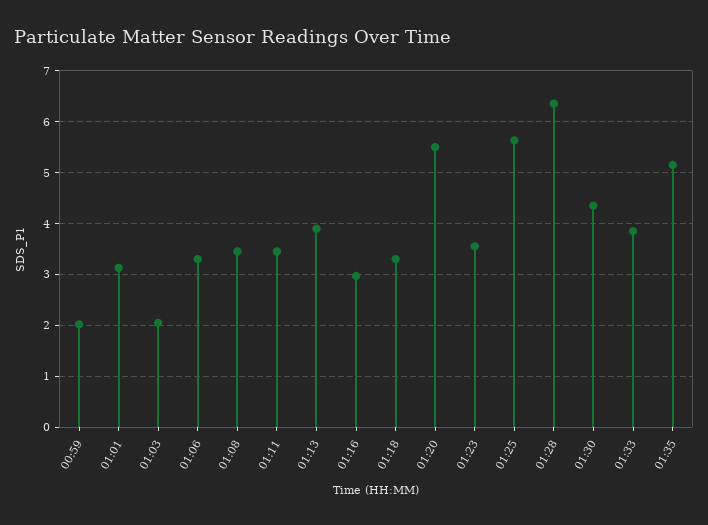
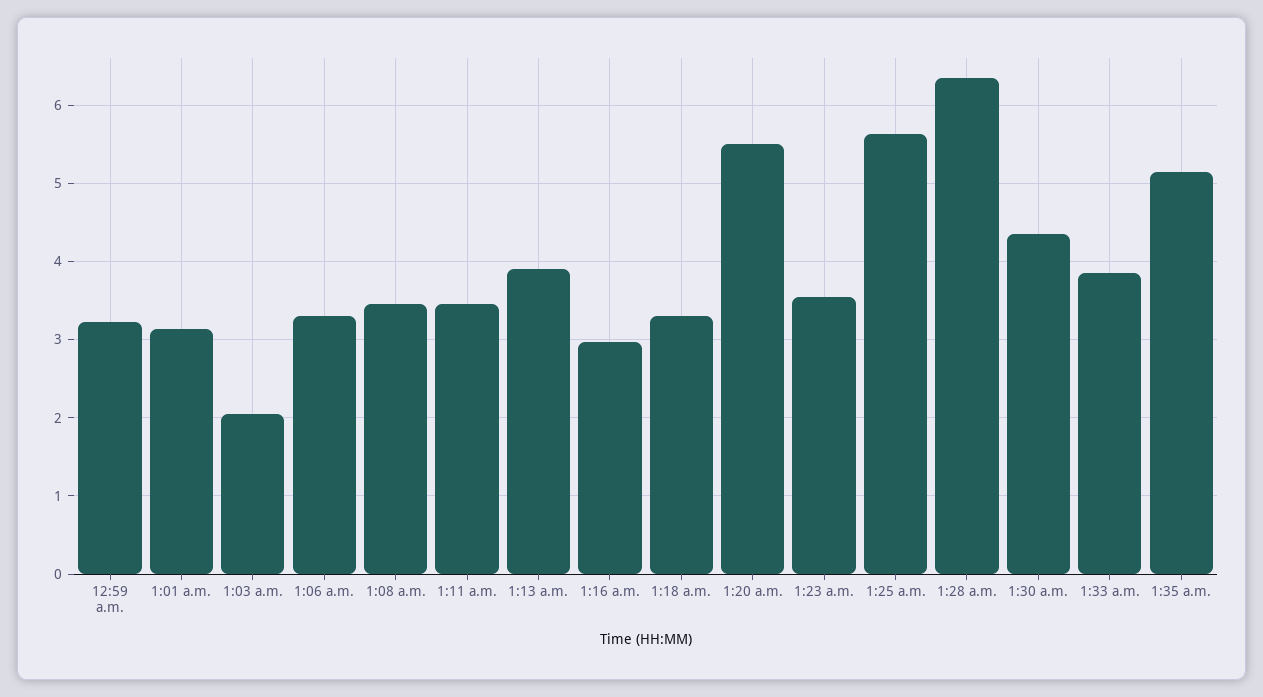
00:59: 2 -> 3.2

